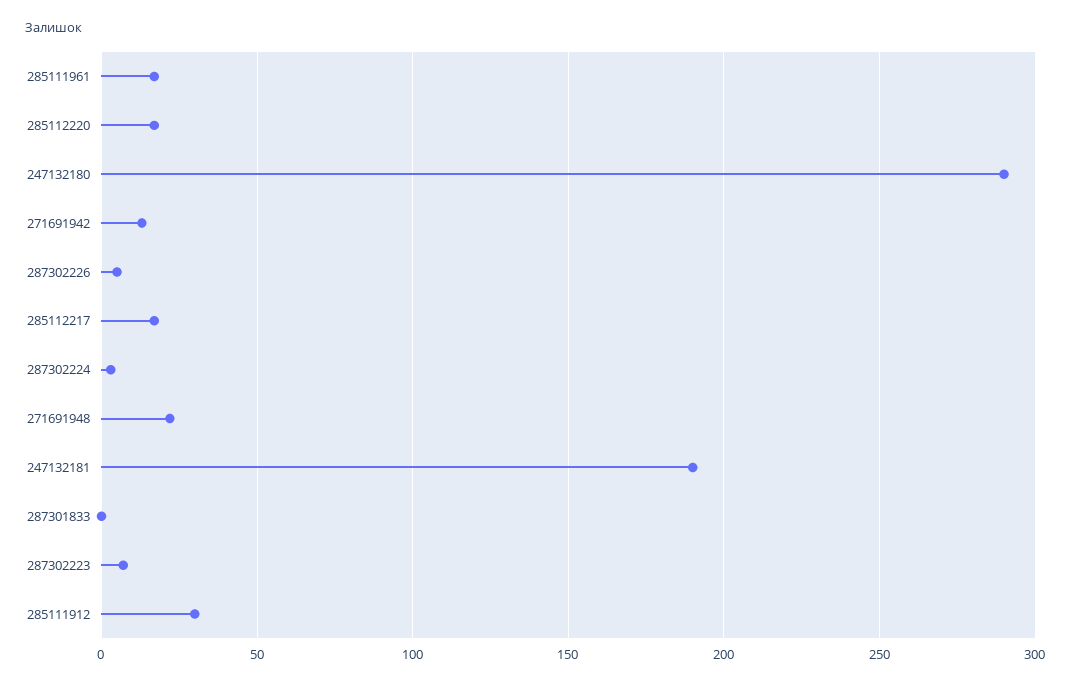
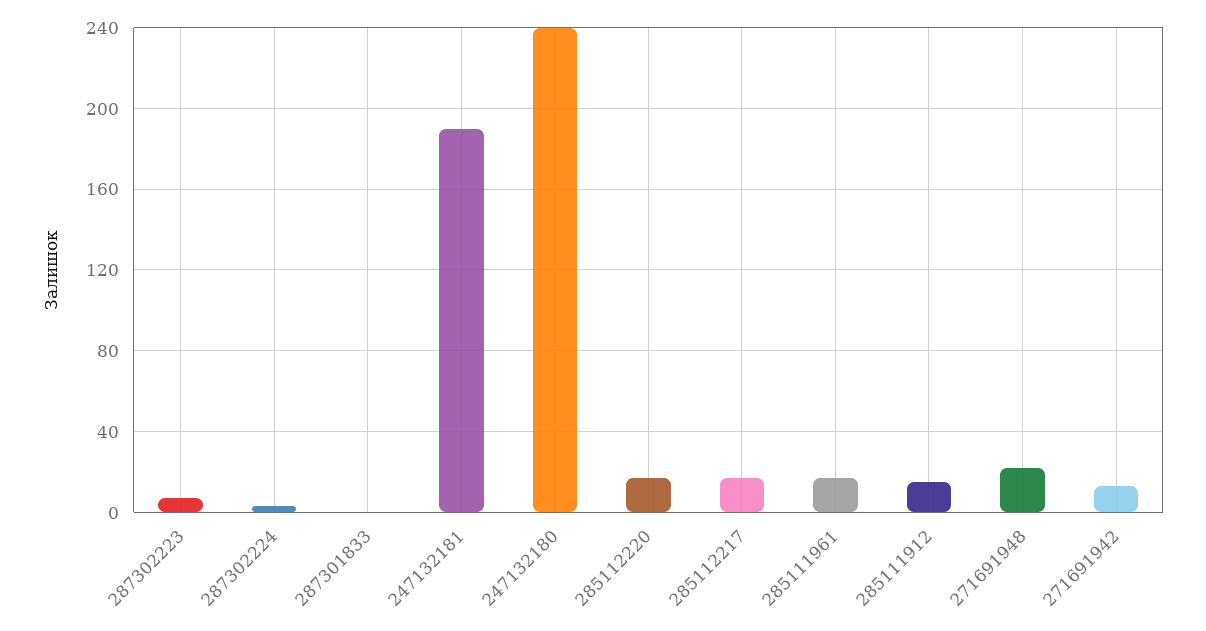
247132180: 290 -> 240
287302226: 5 -> none
285111912: 30 -> 15

